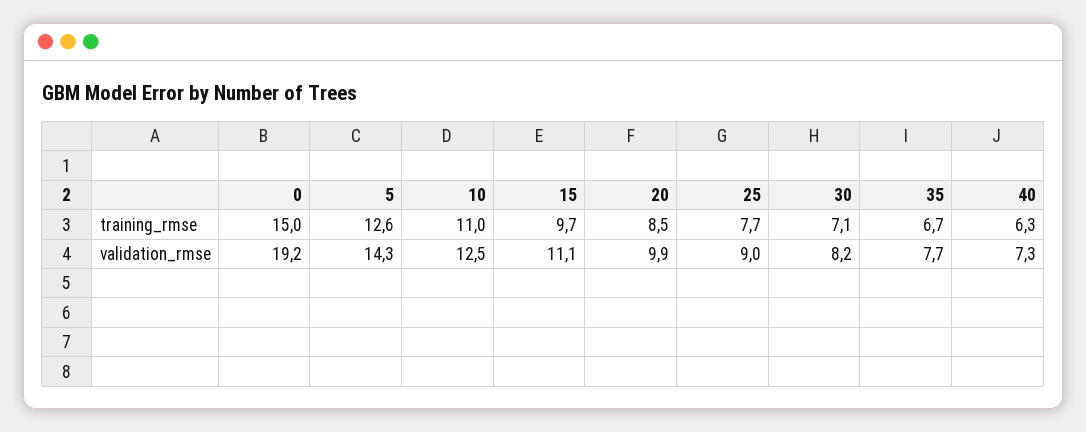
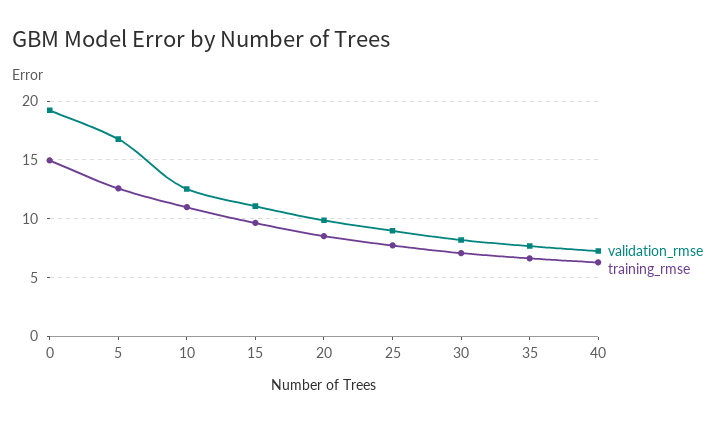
validation_rmse, 5: 14.3 -> 17

